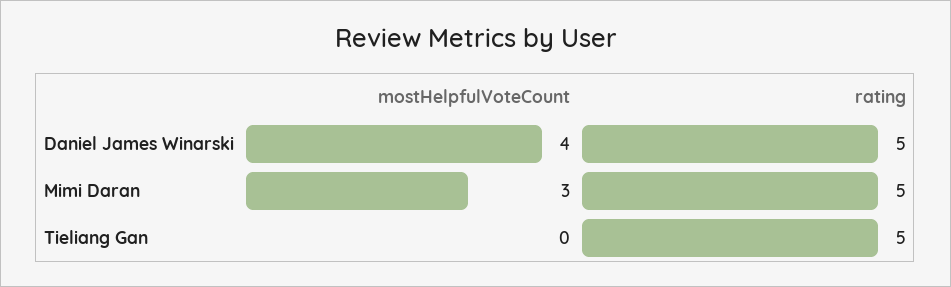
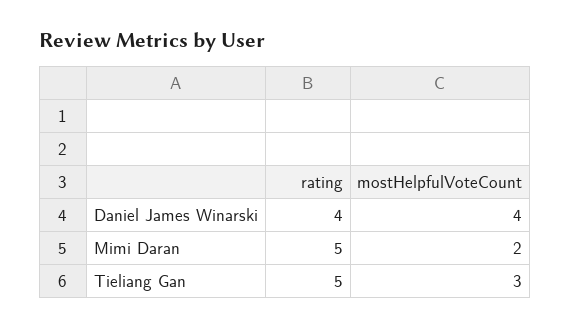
rating, Daniel James Winarski: 5 -> 4
mostHelpfulVoteCount, Mimi Daran: 3 -> 2
mostHelpfulVoteCount, Tieliang Gan: 0 -> 3

